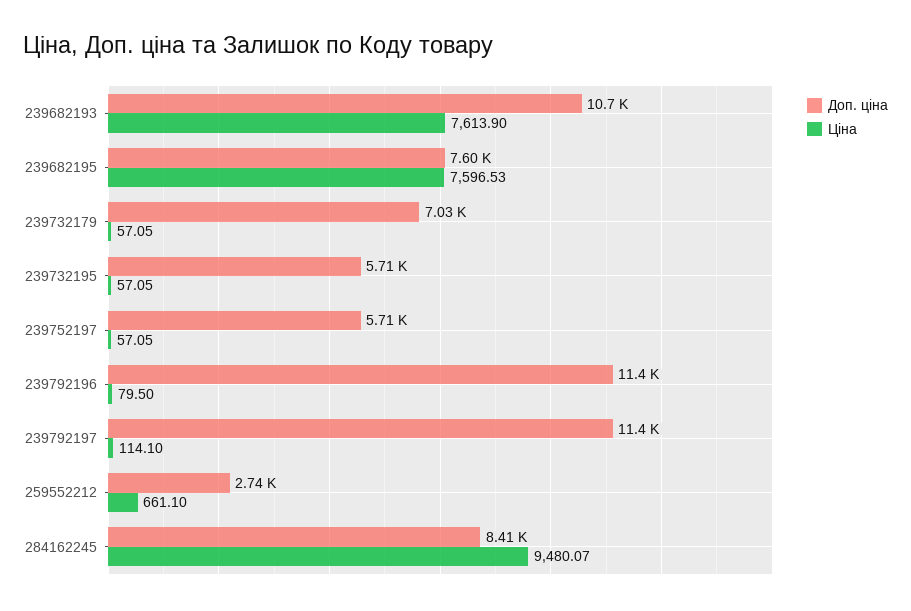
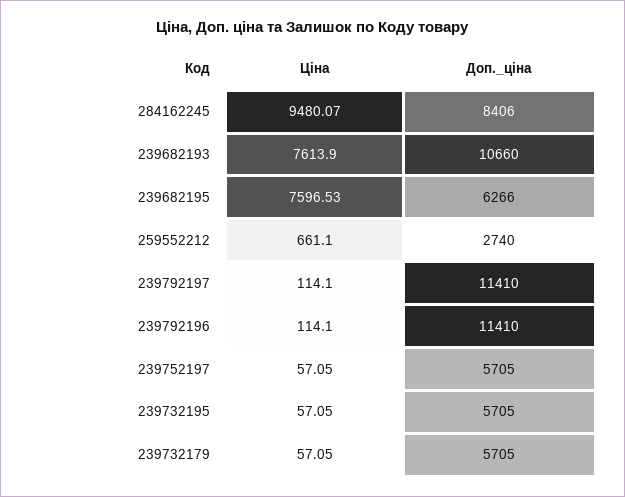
Доп. ціна, 239682195: 7600 -> 6266
Доп. ціна, 239732179: 7030 -> 5705
Ціна, 239792196: 79.5 -> 114.1

